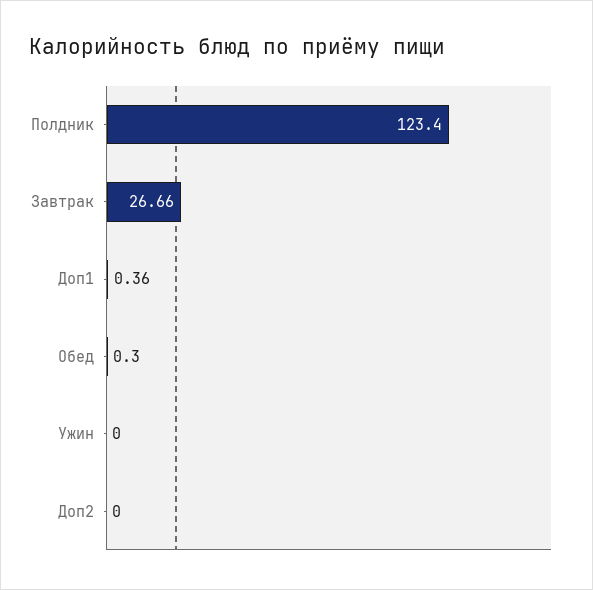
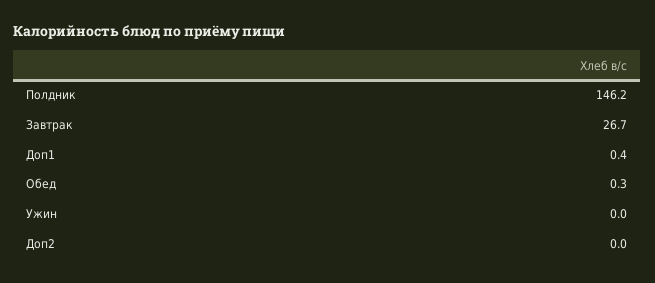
Полдник: 123.4 -> 146.2

